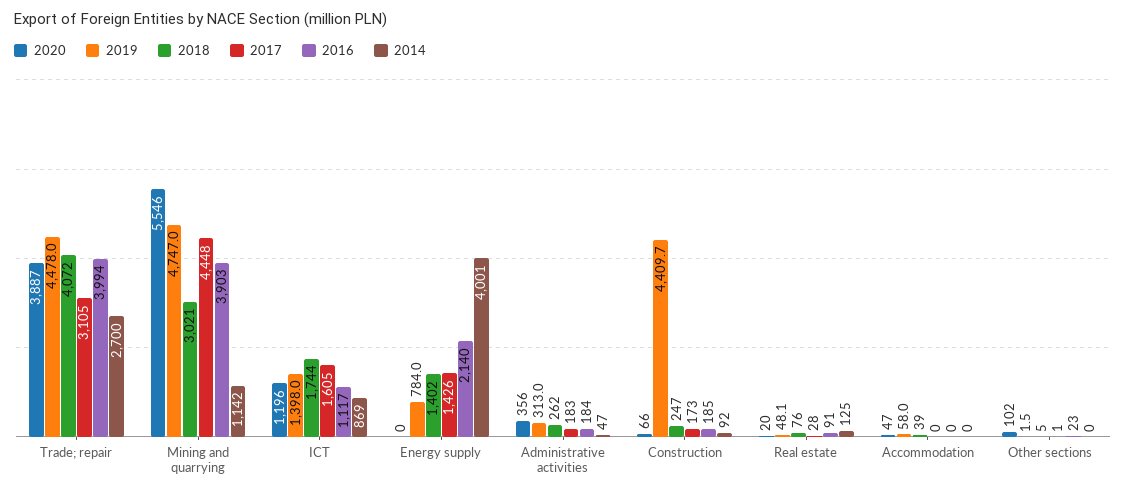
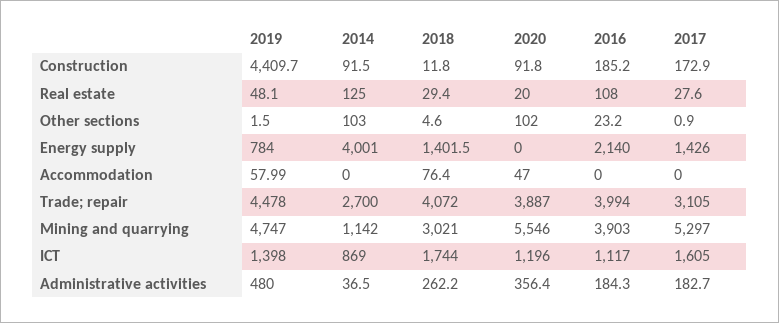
2017, Mining and quarrying: 4448 -> 5297
2019, Administrative activities: 313 -> 480
2014, Administrative activities: 47 -> 36.5
2020, Construction: 66 -> 91.8
2018, Construction: 247 -> 11.8
2018, Real estate: 76 -> 29.4
2016, Real estate: 91 -> 108
2018, Accommodation: 39 -> 76.4
2014, Other sections: 0 -> 103

